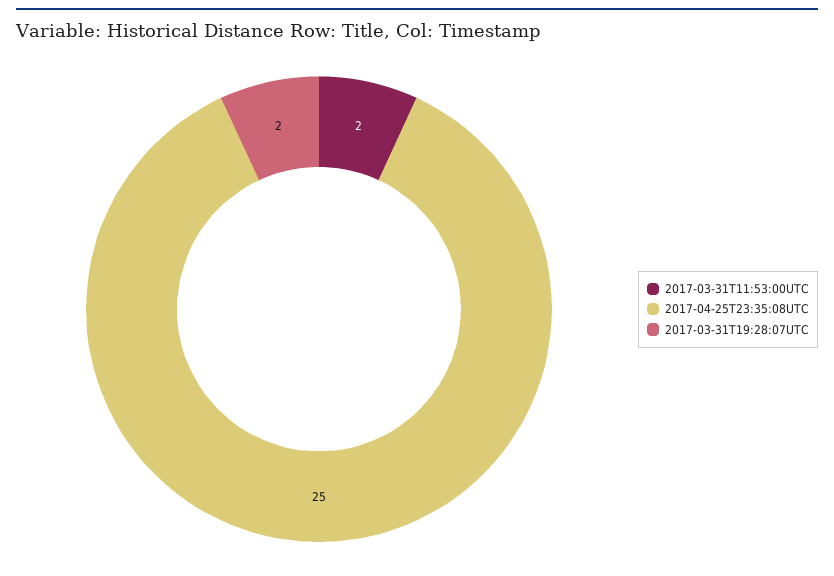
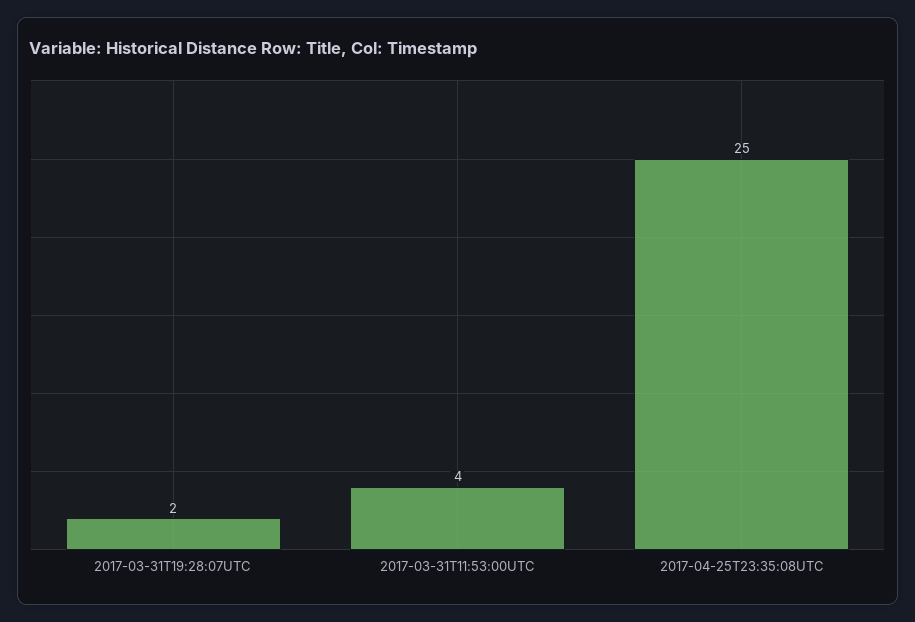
2017-03-31T11:53:00UTC: 2 -> 4

